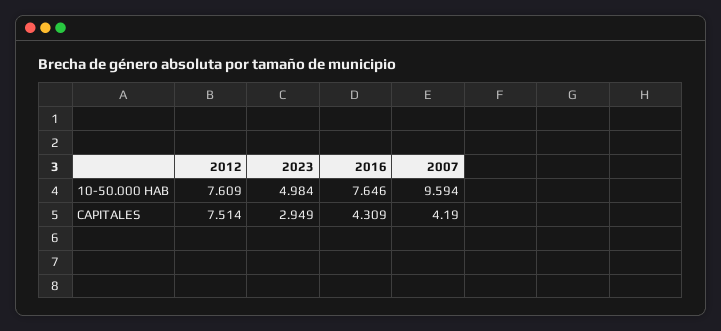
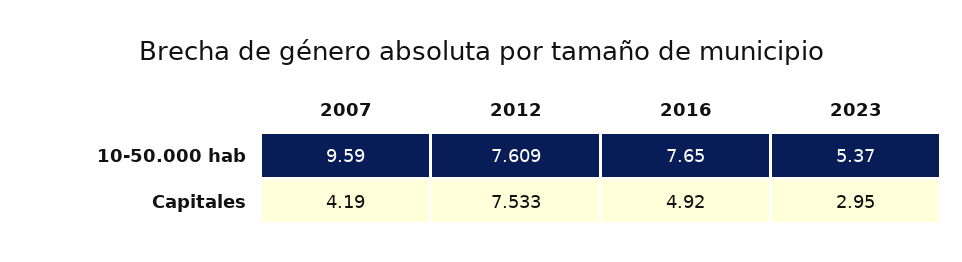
2023, 10-50.000 HAB: 4.984 -> 5.37
2012, CAPITALES: 7.514 -> 7.533
2016, CAPITALES: 4.309 -> 4.92

